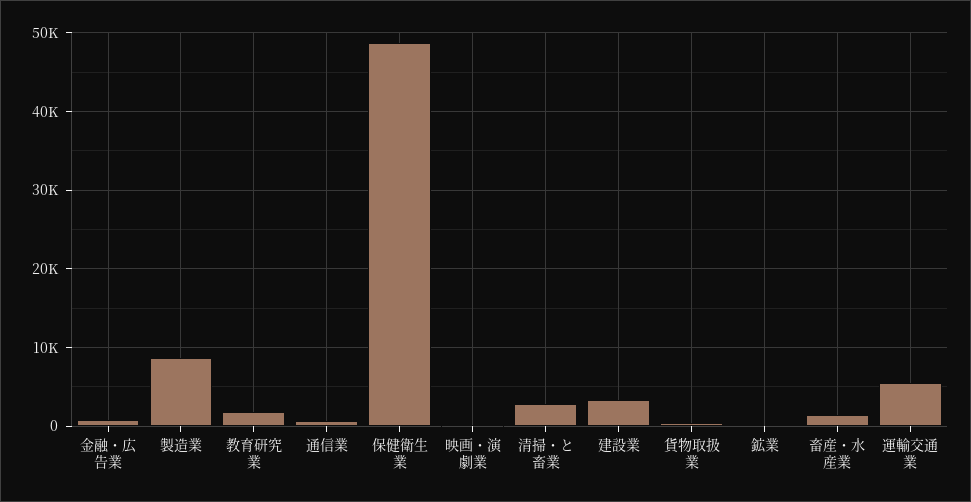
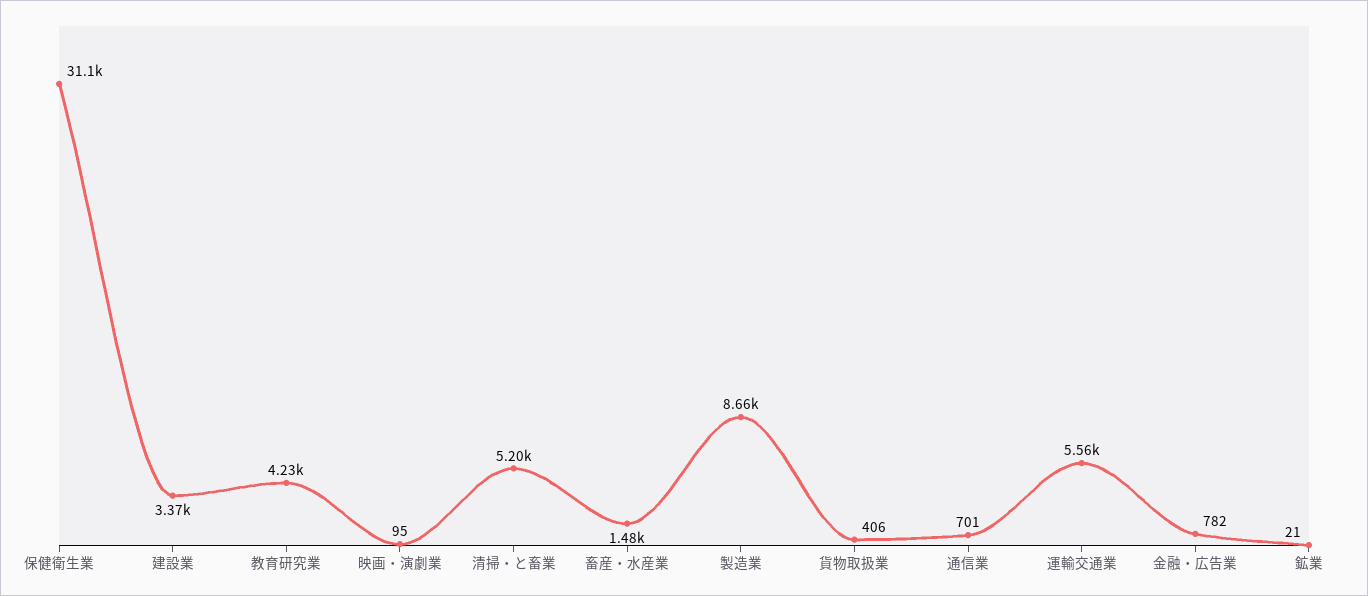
教育研究業: 2000 -> 4230
保健衛生業: 49000 -> 31100
清掃・と畜業: 3000 -> 5200

